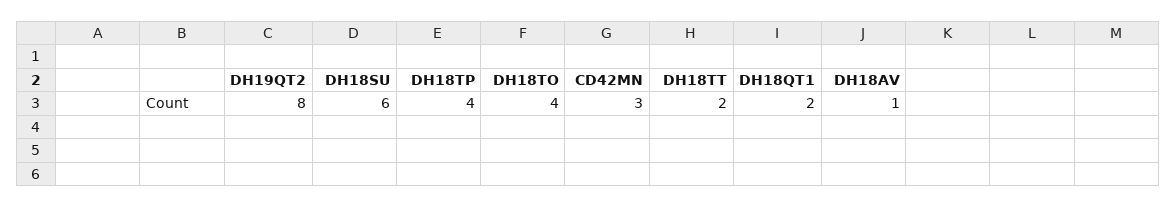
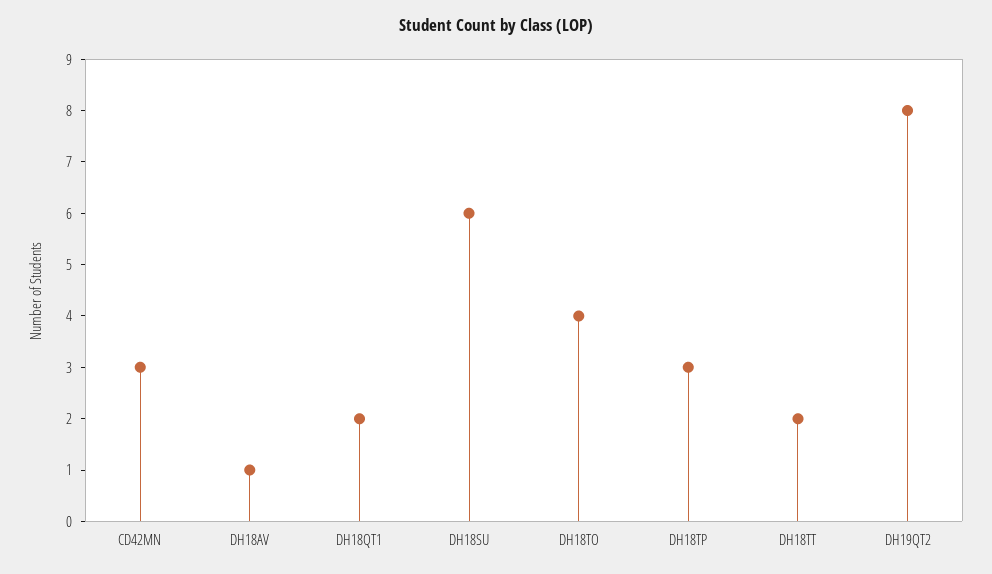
DH18TP: 4 -> 3

